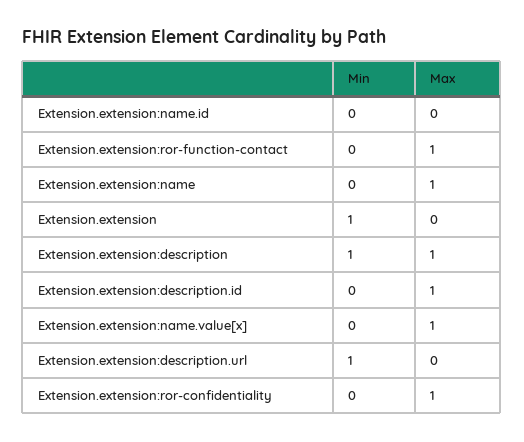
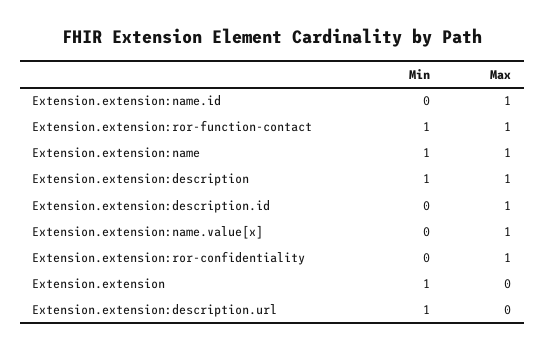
Max, Extension.extension:name.id: 0 -> 1
Min, Extension.extension:ror-function-contact: 0 -> 1
Min, Extension.extension:name: 0 -> 1

